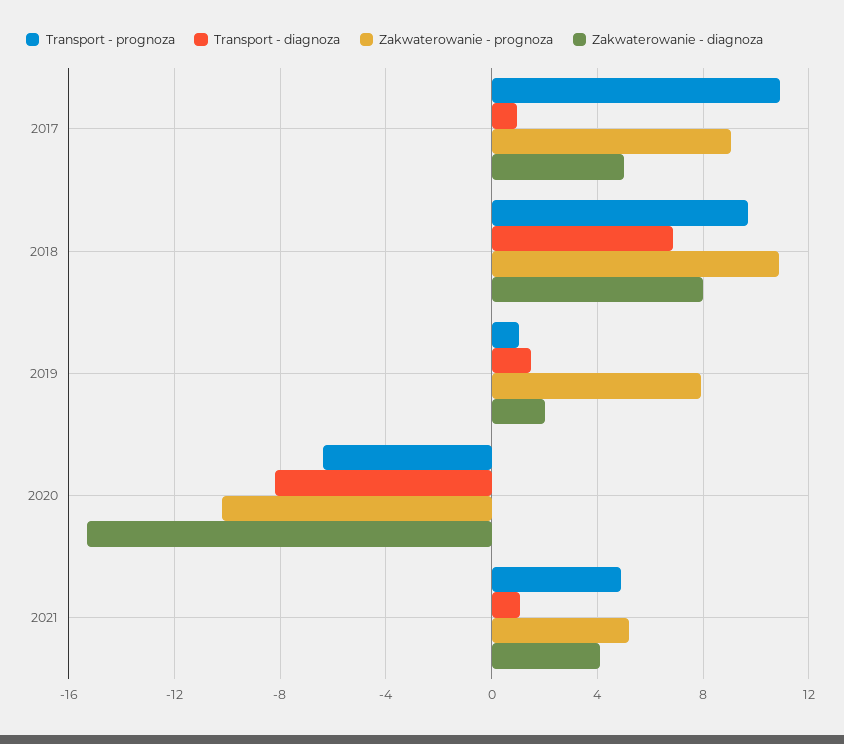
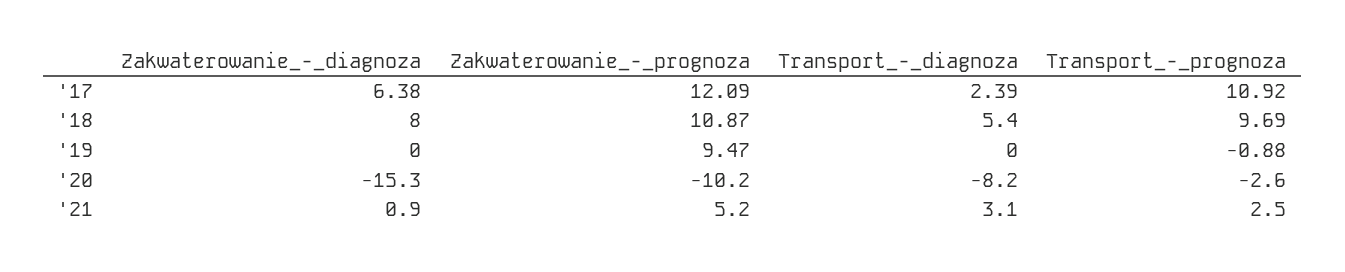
Transport - diagnoza, 2017: 1 -> 2.39
Zakwaterowanie - prognoza, 2017: 9 -> 12.09
Zakwaterowanie - diagnoza, 2017: 5 -> 6.38
Transport - diagnoza, 2018: 7 -> 5.4
Transport - prognoza, 2019: 1 -> -0.88
Transport - diagnoza, 2019: 1.5 -> 0
Zakwaterowanie - prognoza, 2019: 8 -> 9.47
Zakwaterowanie - diagnoza, 2019: 2 -> 0
Transport - prognoza, 2020: -6.5 -> -2.6
Transport - prognoza, 2021: 5 -> 2.5
Transport - diagnoza, 2021: 1 -> 3.1
Zakwaterowanie - diagnoza, 2021: 4 -> 0.9

